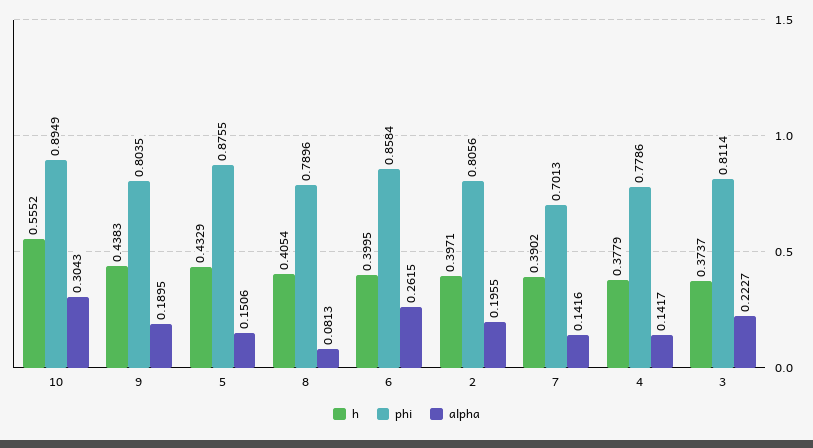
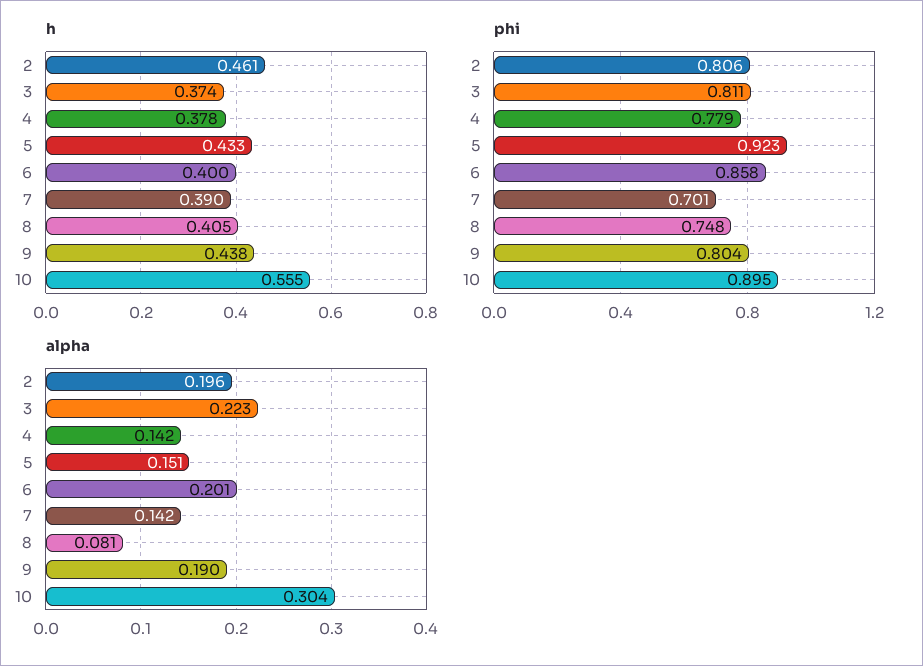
phi, 5: 0.8755 -> 0.923
phi, 8: 0.7896 -> 0.748
alpha, 6: 0.2615 -> 0.201
h, 2: 0.3971 -> 0.461

